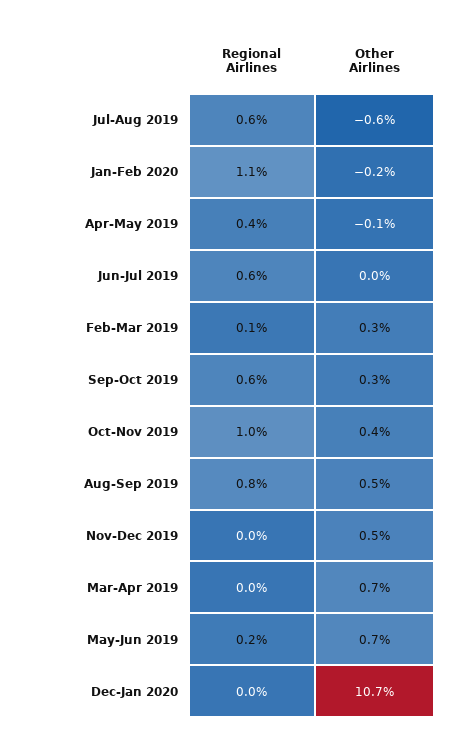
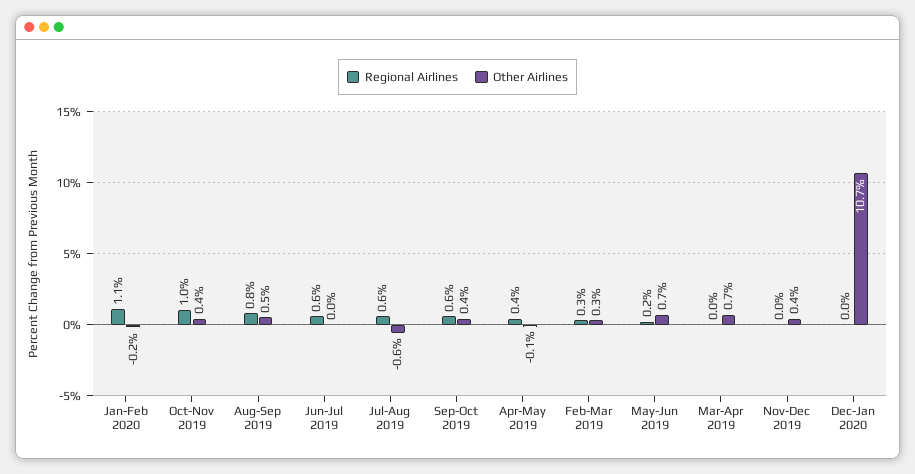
Regional Airlines, Feb-Mar 2019: 0.1 -> 0.3
Other Airlines, Sep-Oct 2019: 0.3 -> 0.4
Other Airlines, Nov-Dec 2019: 0.5 -> 0.4

